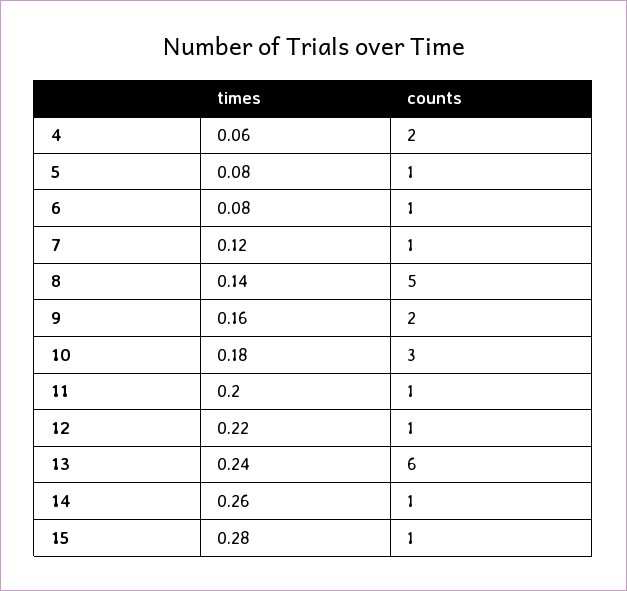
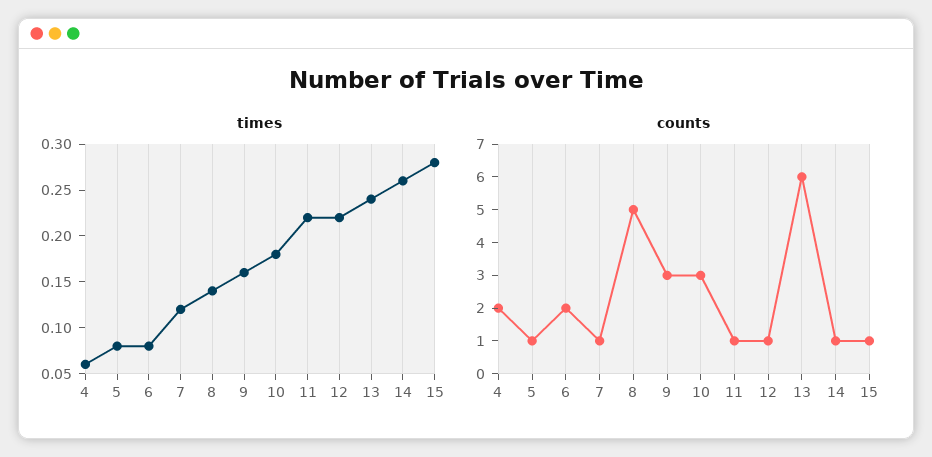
counts, 6: 1 -> 2
counts, 9: 2 -> 3
times, 11: 0.2 -> 0.22

